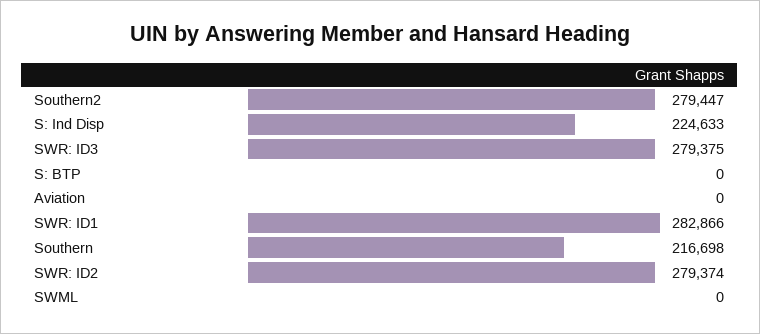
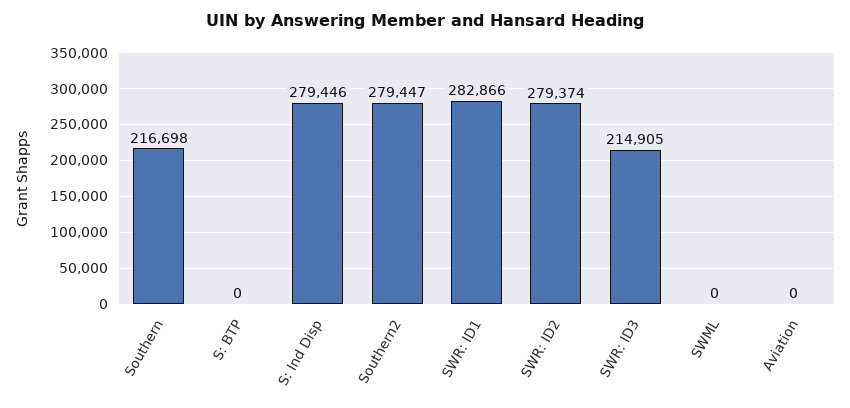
S: Ind Disp: 224633 -> 279446
SWR: ID3: 279375 -> 214905

